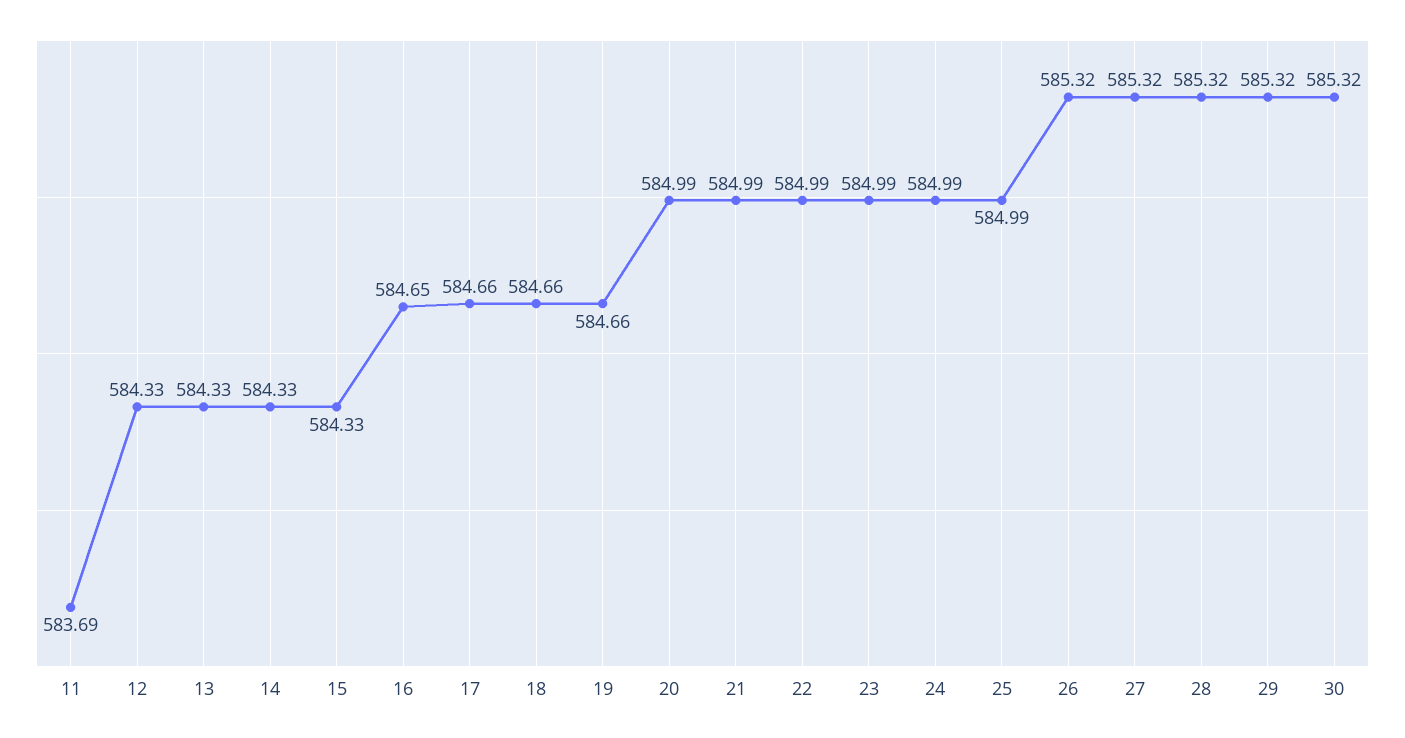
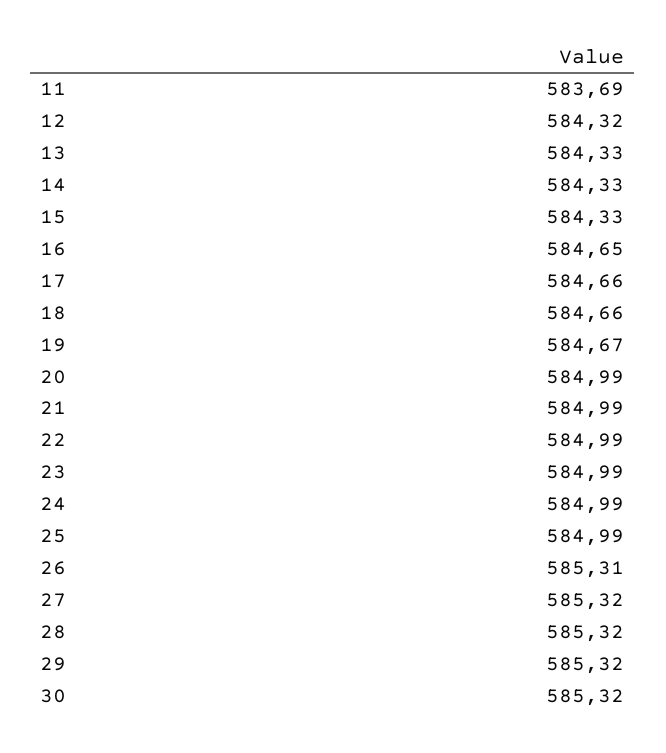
12: 584.33 -> 584.32
19: 584.66 -> 584.67
26: 585.32 -> 585.31

